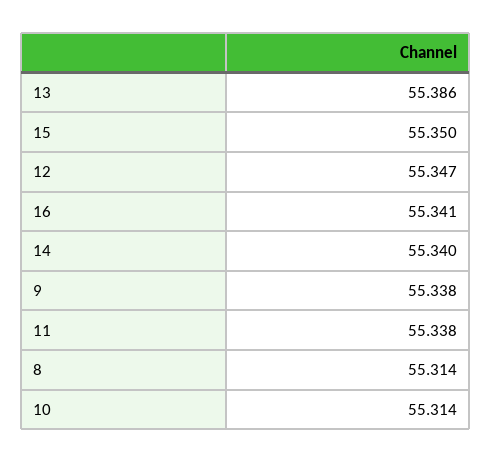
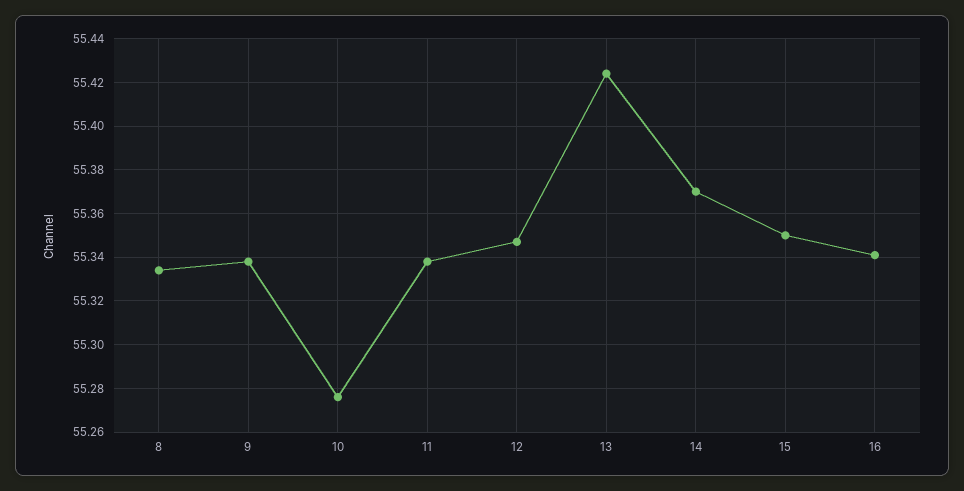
13: 55.386 -> 55.425
14: 55.34 -> 55.37
8: 55.314 -> 55.335
10: 55.314 -> 55.275

